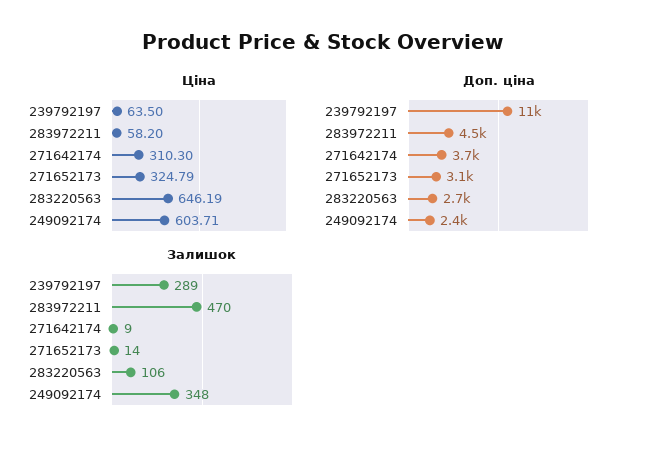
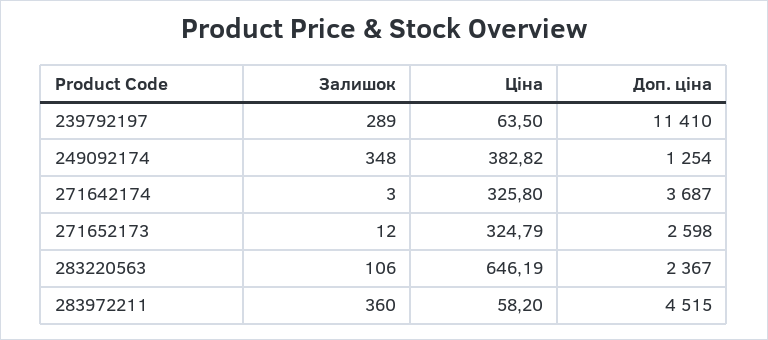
Ціна, 271642174: 310.3 -> 325.8
Ціна, 249092174: 603.71 -> 382.82
Доп. ціна, 271652173: 3100 -> 2598
Доп. ціна, 283220563: 2700 -> 2367
Доп. ціна, 249092174: 2400 -> 1254
Залишок, 283972211: 470 -> 360
Залишок, 271642174: 9 -> 3
Залишок, 271652173: 14 -> 12

